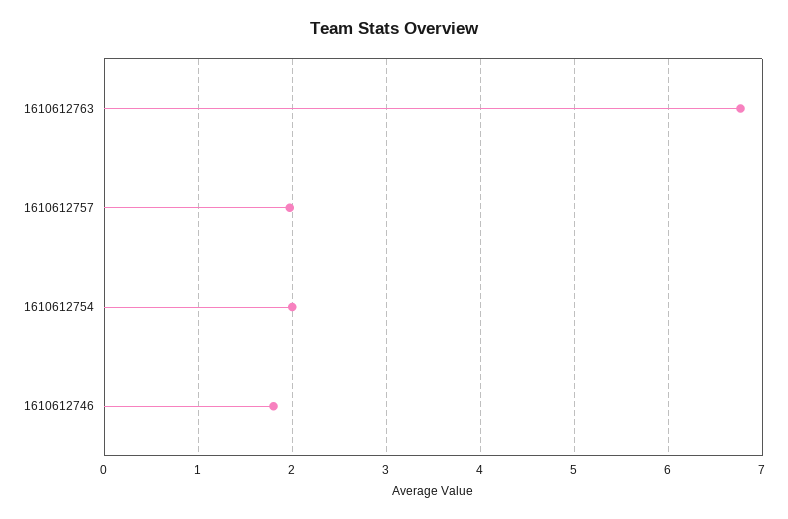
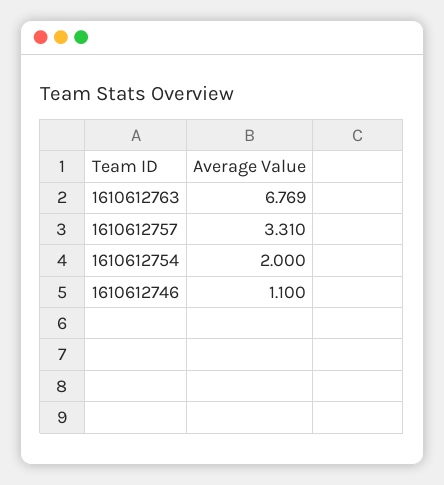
1610612757: 2 -> 3.31
1610612746: 1.8 -> 1.1

